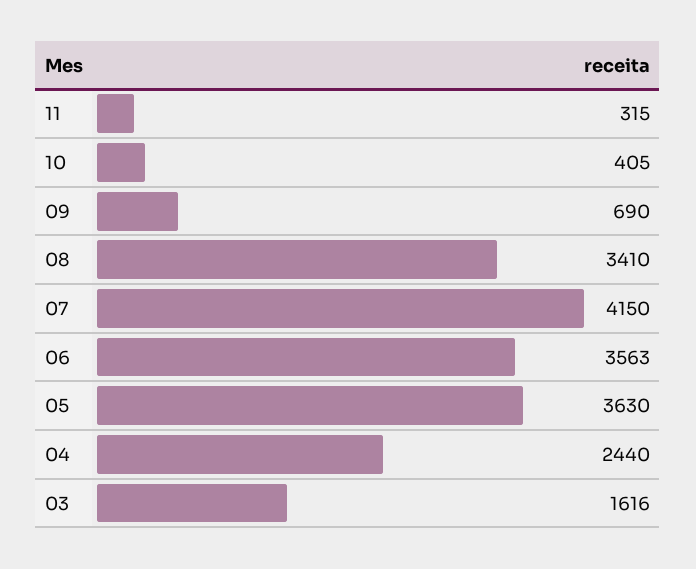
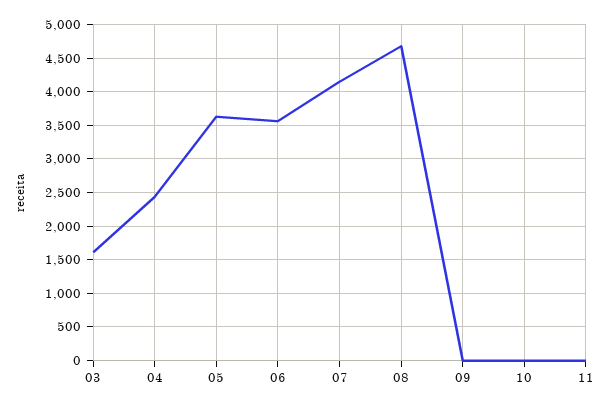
11: 315 -> 0
10: 405 -> 0
09: 690 -> 0
08: 3410 -> 4700

